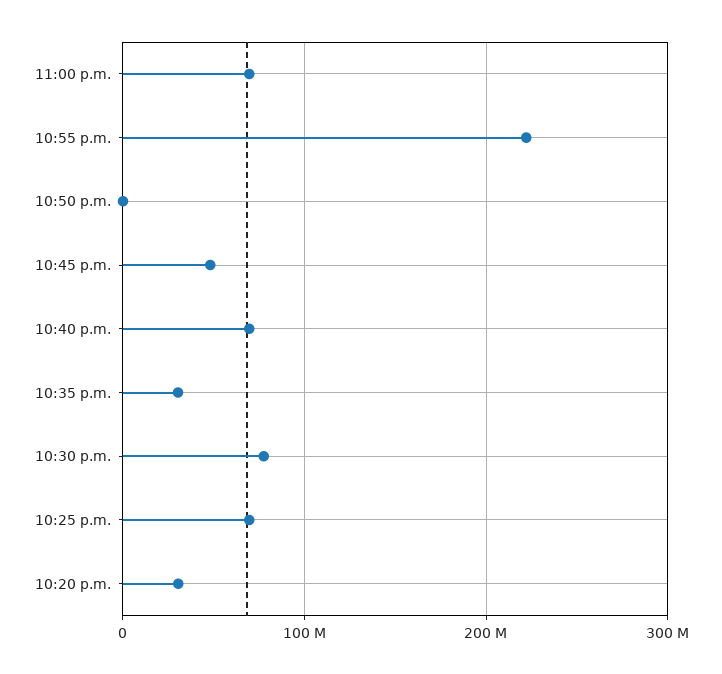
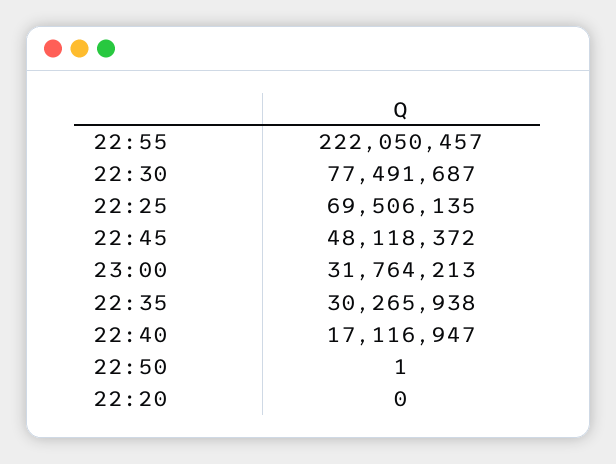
11:00 p.m.: 70000000 -> 31764213
10:40 p.m.: 70000000 -> 17116947
10:20 p.m.: 30000000 -> 0

